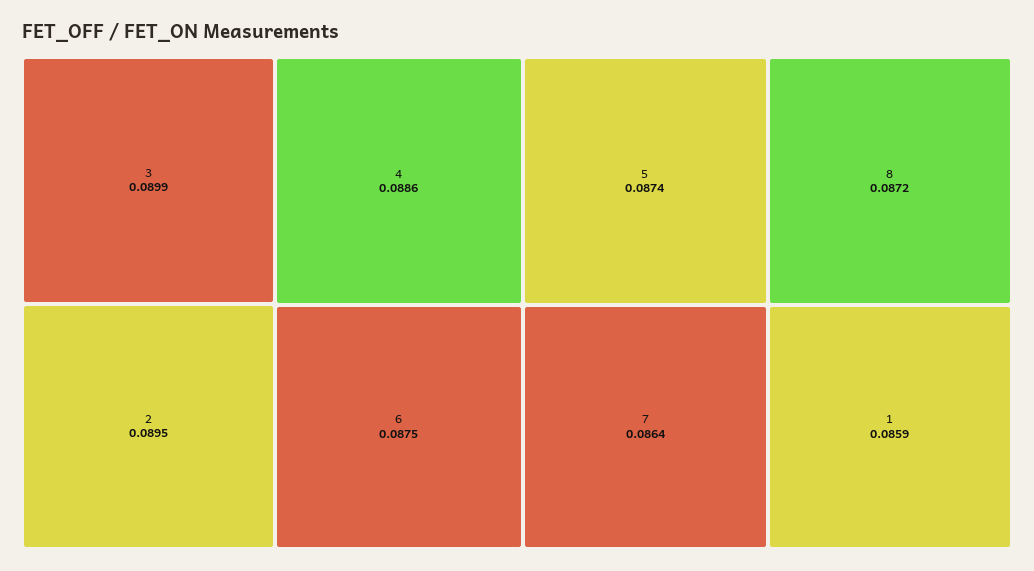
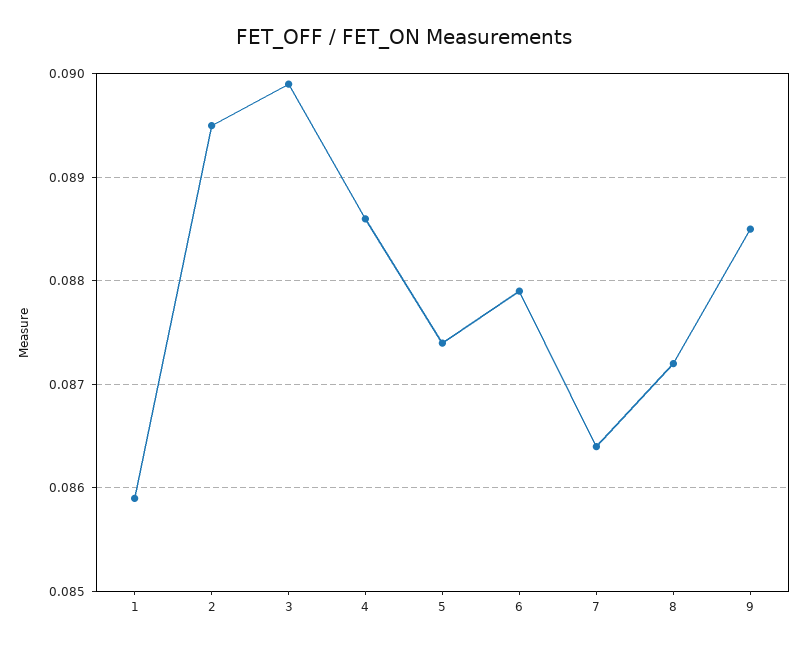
6: 0.0875 -> 0.0879
9: none -> 0.0885

